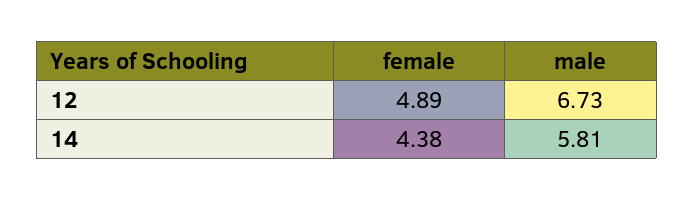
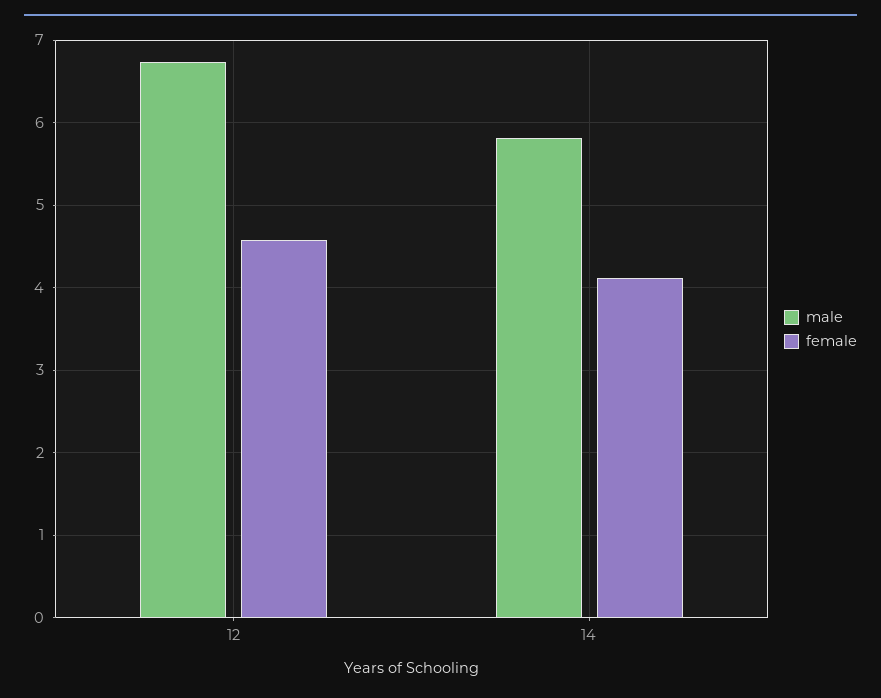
female, 12: 4.89 -> 4.6
female, 14: 4.38 -> 4.1

